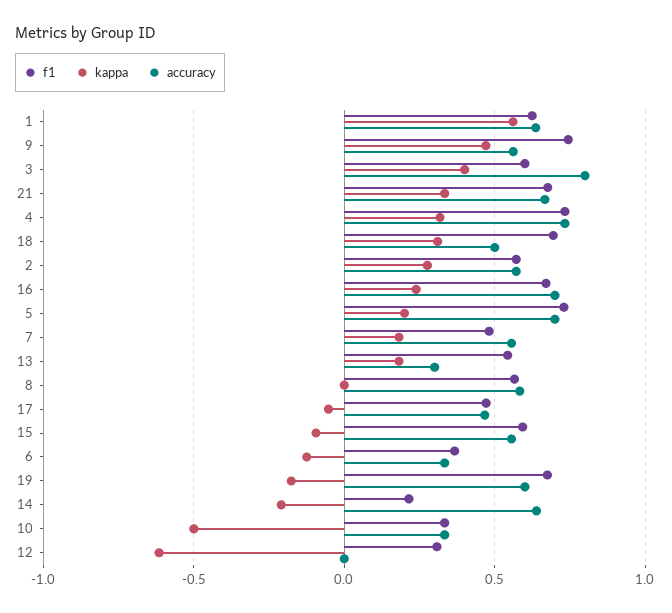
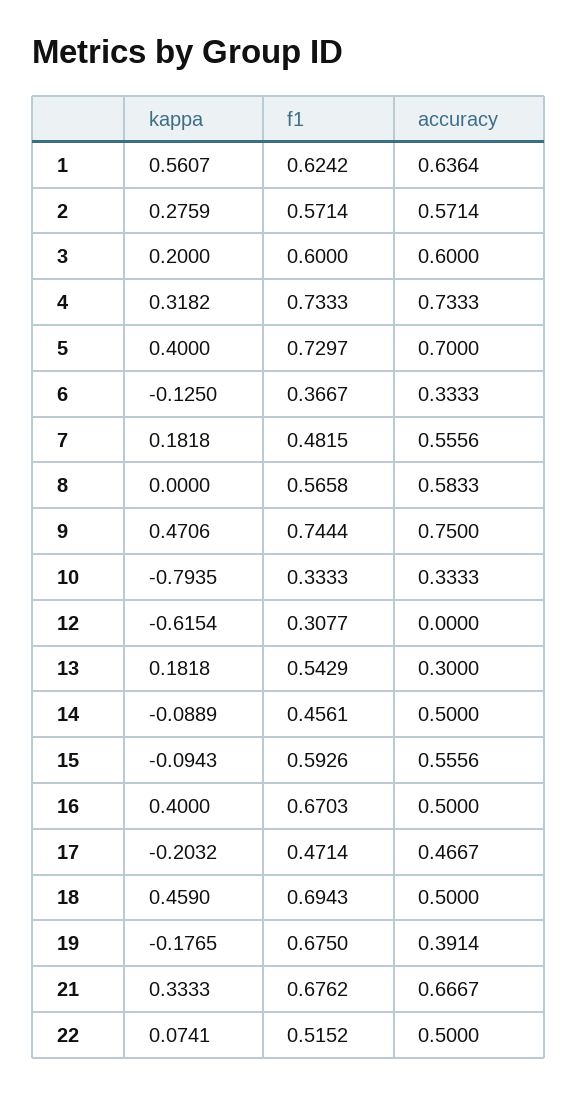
accuracy, 9: 0.55 -> 0.75
kappa, 3: 0.4 -> 0.2
accuracy, 3: 0.8 -> 0.6
kappa, 18: 0.3 -> 0.459
kappa, 16: 0.25 -> 0.4
accuracy, 16: 0.7 -> 0.5
kappa, 5: 0.2 -> 0.4
kappa, 17: -0.05 -> -0.2032
accuracy, 19: 0.6 -> 0.3914
f1, 14: 0.2 -> 0.4561
kappa, 14: -0.2 -> -0.0889
accuracy, 14: 0.65 -> 0.5
kappa, 10: -0.5 -> -0.7935
kappa, 22: none -> 0.0741
f1, 22: none -> 0.5152
accuracy, 22: none -> 0.5

